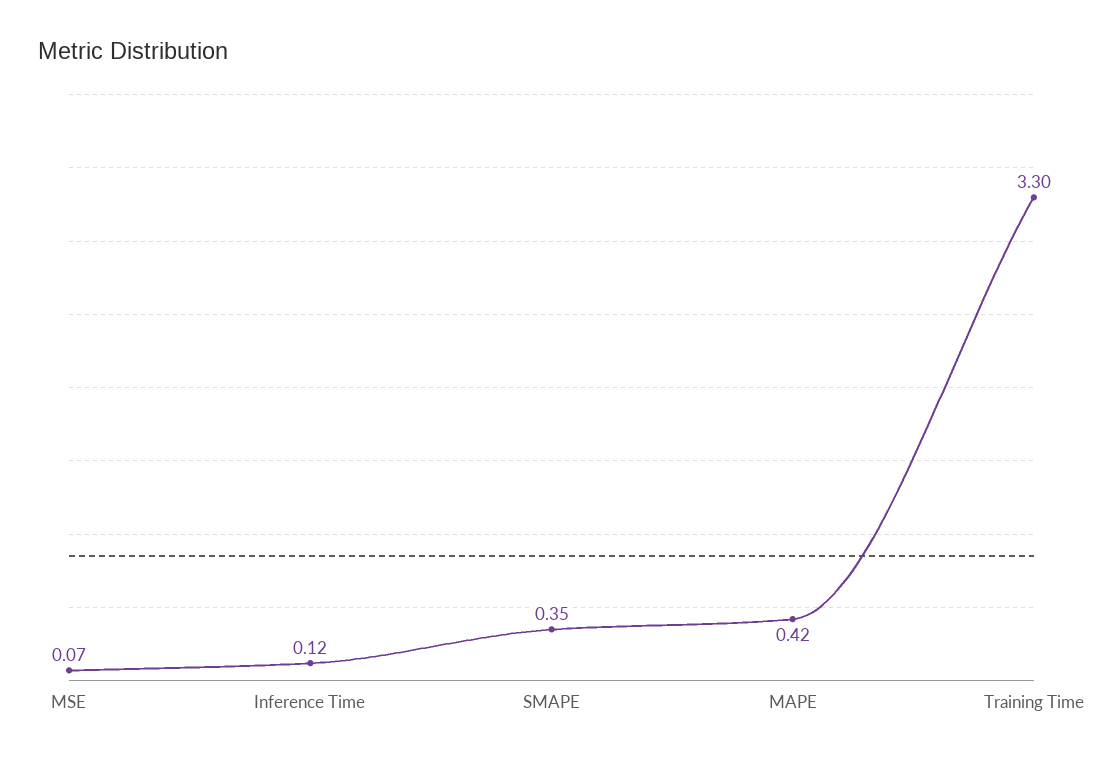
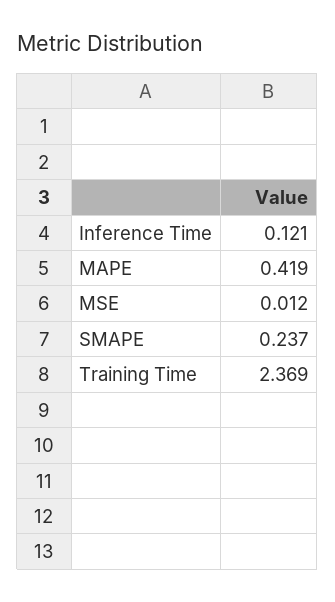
MSE: 0.07 -> 0.012
SMAPE: 0.35 -> 0.237
Training Time: 3.3 -> 2.369

